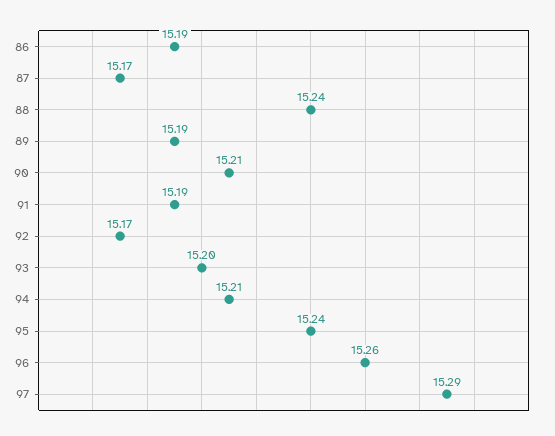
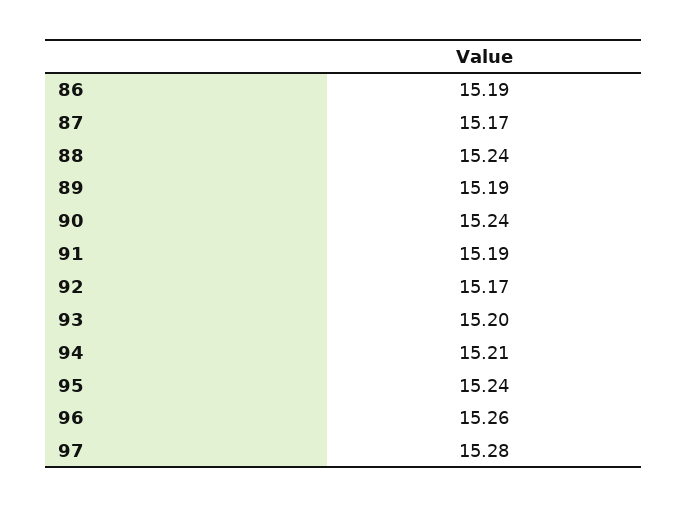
90: 15.21 -> 15.24
97: 15.29 -> 15.28

